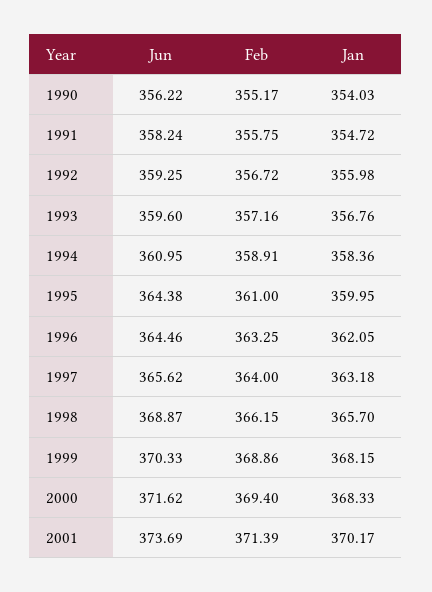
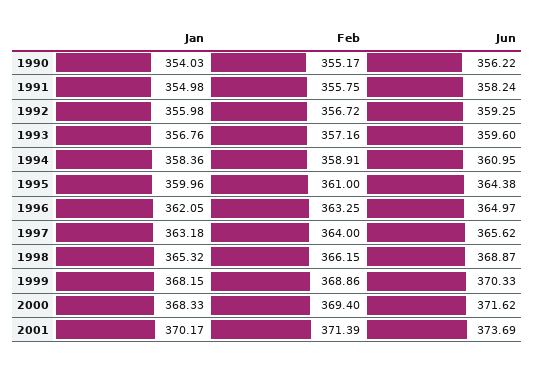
Jan, 1991: 354.72 -> 354.98
Jan, 1995: 359.95 -> 359.96
Jun, 1996: 364.46 -> 364.97
Jan, 1998: 365.7 -> 365.32

